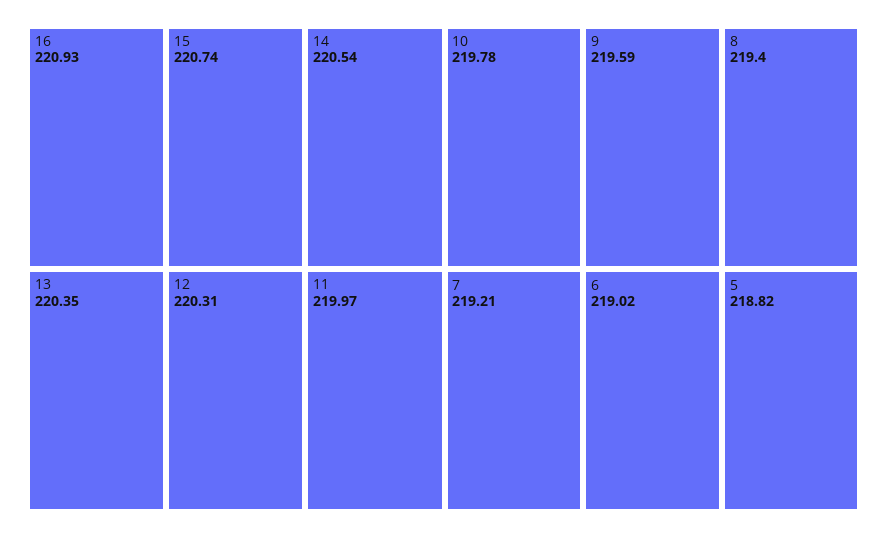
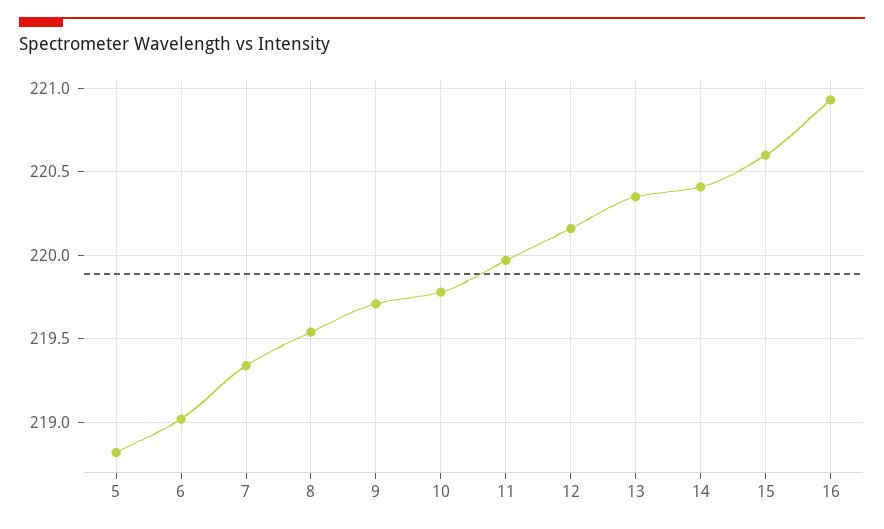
15: 220.74 -> 220.6
14: 220.54 -> 220.4
12: 220.31 -> 220.15
9: 219.59 -> 219.7
8: 219.4 -> 219.55
7: 219.21 -> 219.35

